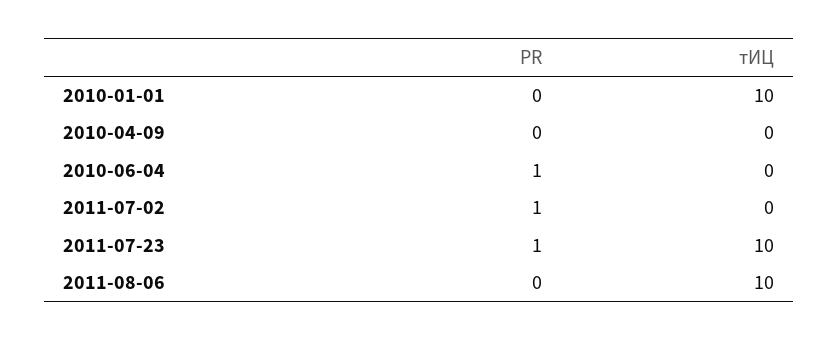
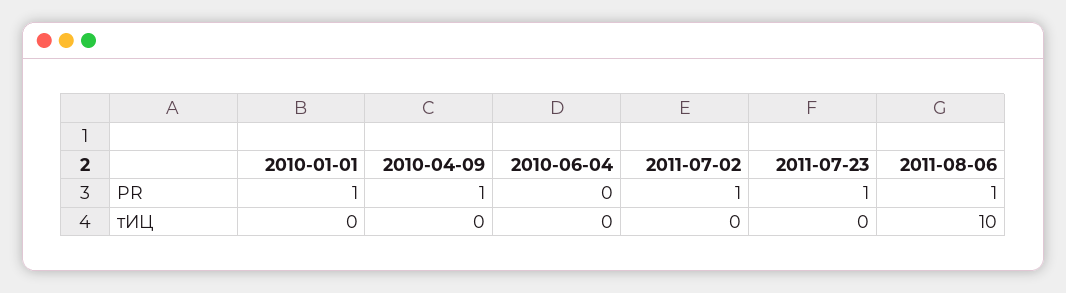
PR, 2010-01-01: 0 -> 1
тИЦ, 2010-01-01: 10 -> 0
PR, 2010-04-09: 0 -> 1
PR, 2010-06-04: 1 -> 0
тИЦ, 2011-07-23: 10 -> 0
PR, 2011-08-06: 0 -> 1

